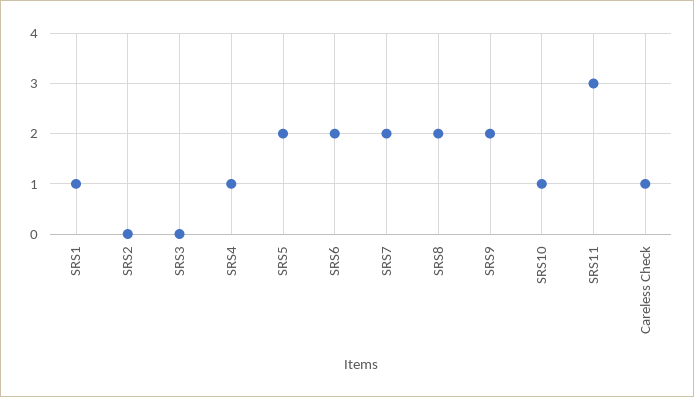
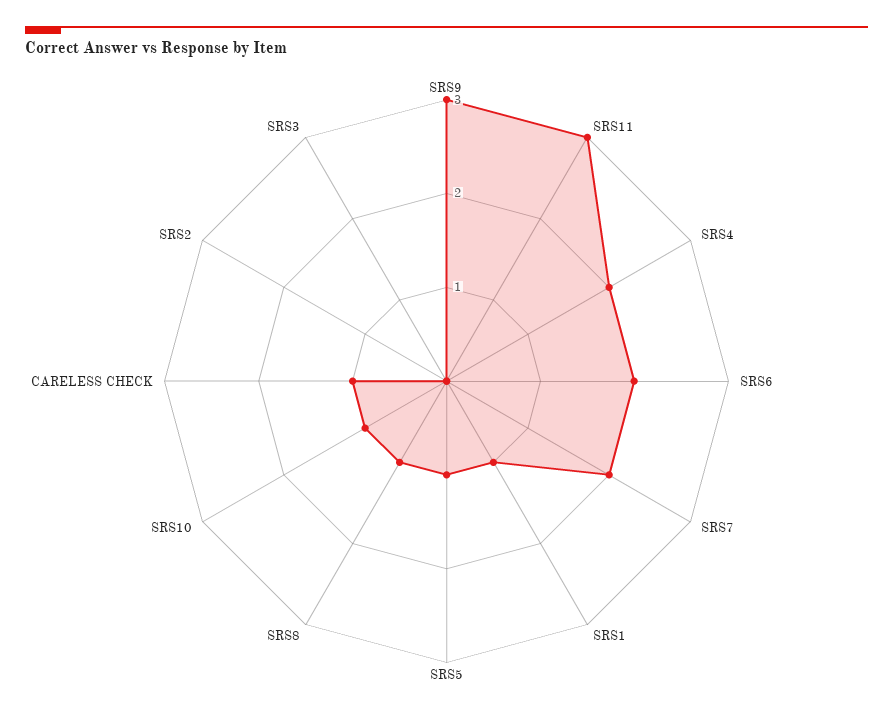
SRS4: 1 -> 2
SRS5: 2 -> 1
SRS8: 2 -> 1
SRS9: 2 -> 3

